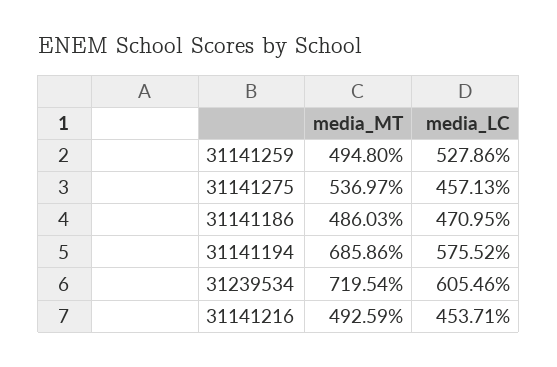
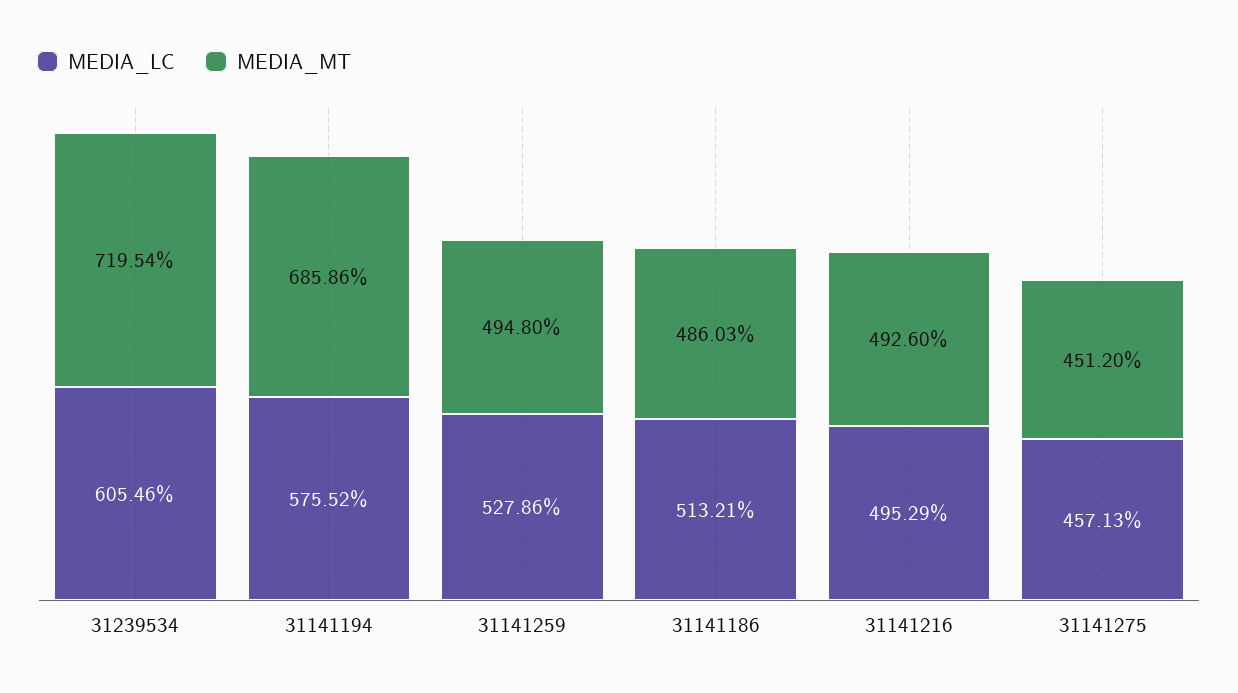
media_MT, 31141275: 536.97 -> 451.2
media_LC, 31141186: 470.95 -> 513.21
media_MT, 31141216: 492.59 -> 492.6
media_LC, 31141216: 453.71 -> 495.29

